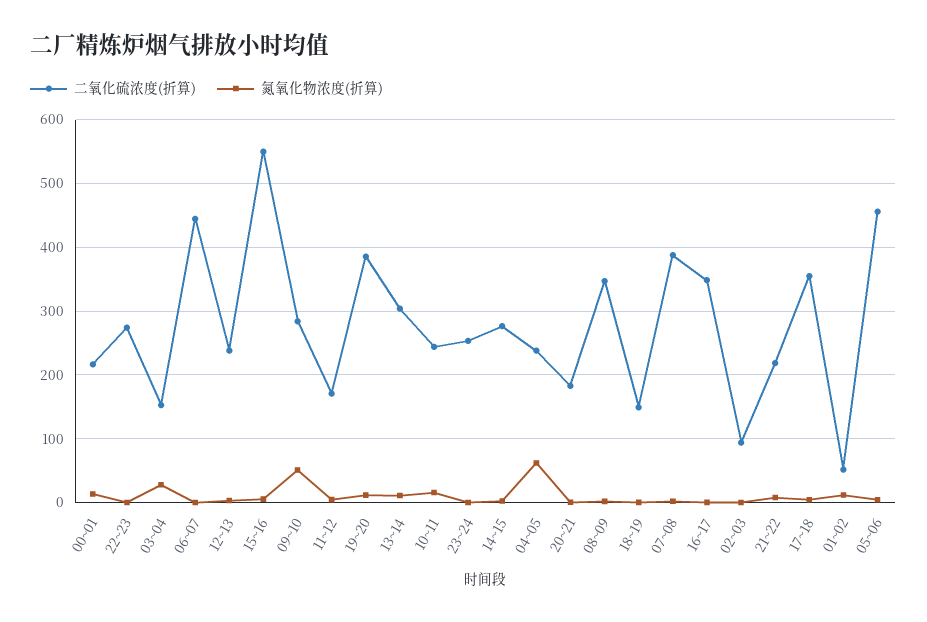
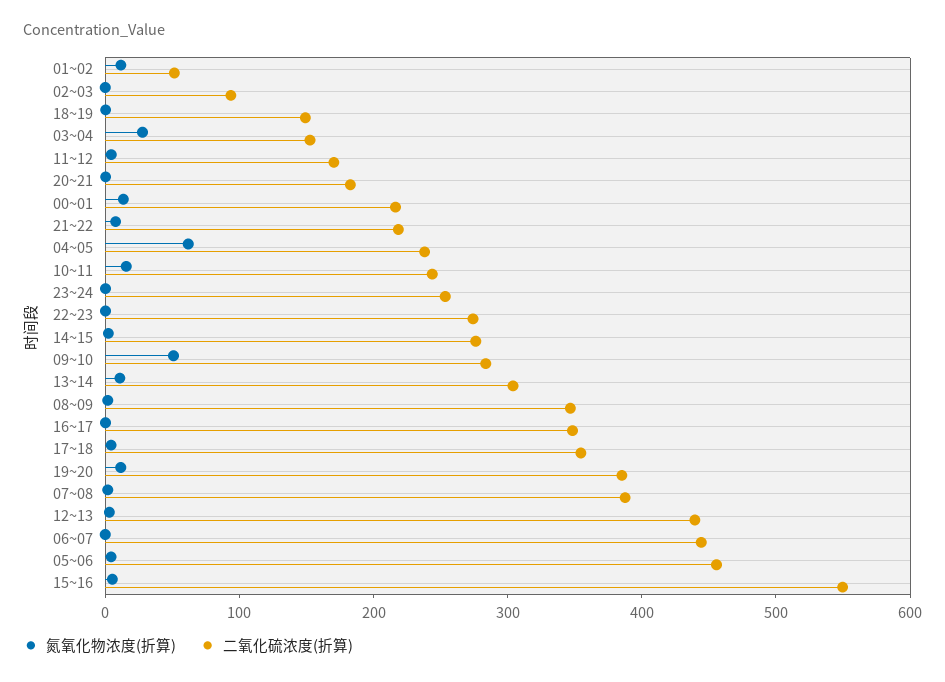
二氧化硫浓度(折算), 12~13: 240 -> 440

